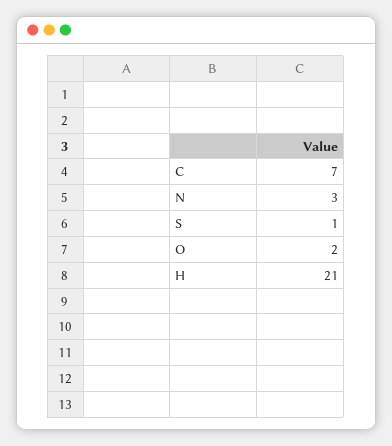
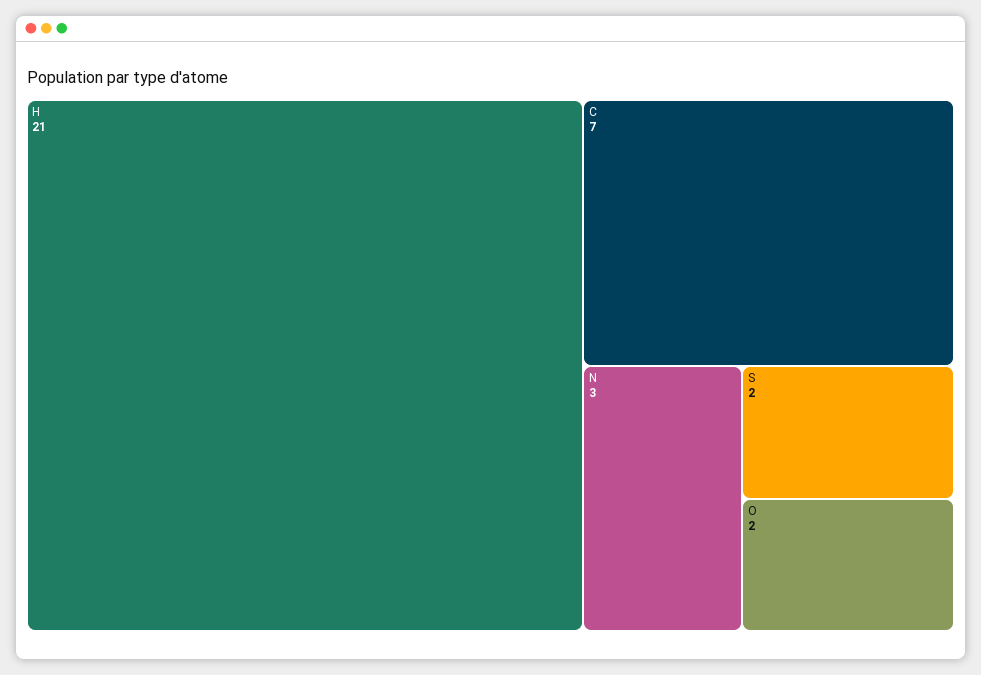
S: 1 -> 2

